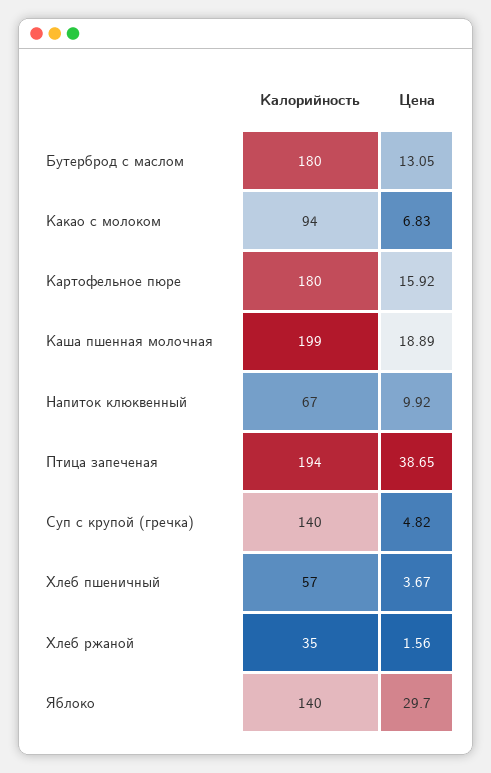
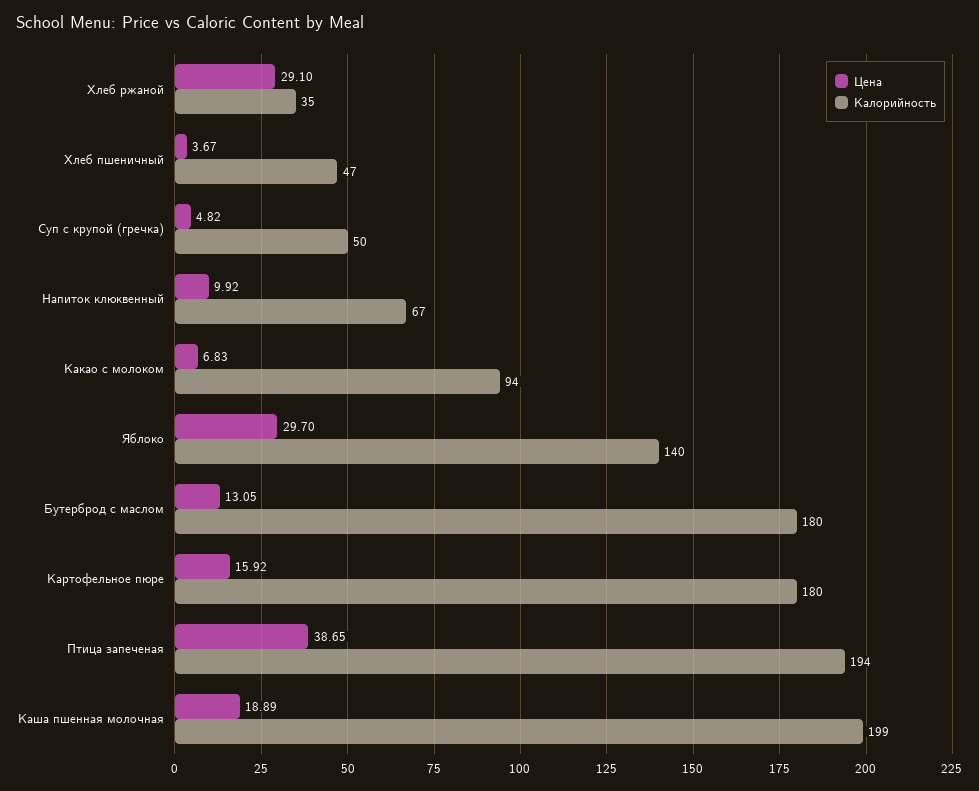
Калорийность, Суп с крупой (гречка): 140 -> 50
Калорийность, Хлеб пшеничный: 57 -> 47
Цена, Хлеб ржаной: 1.56 -> 29.1

